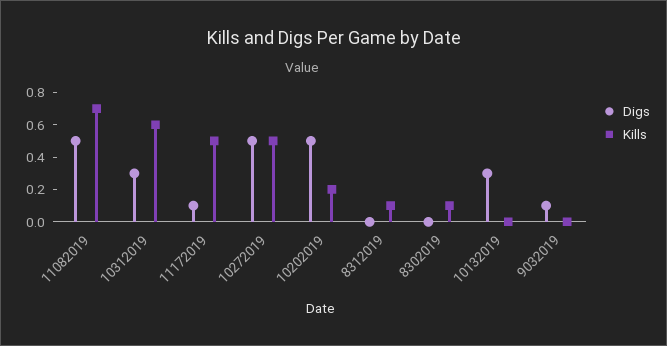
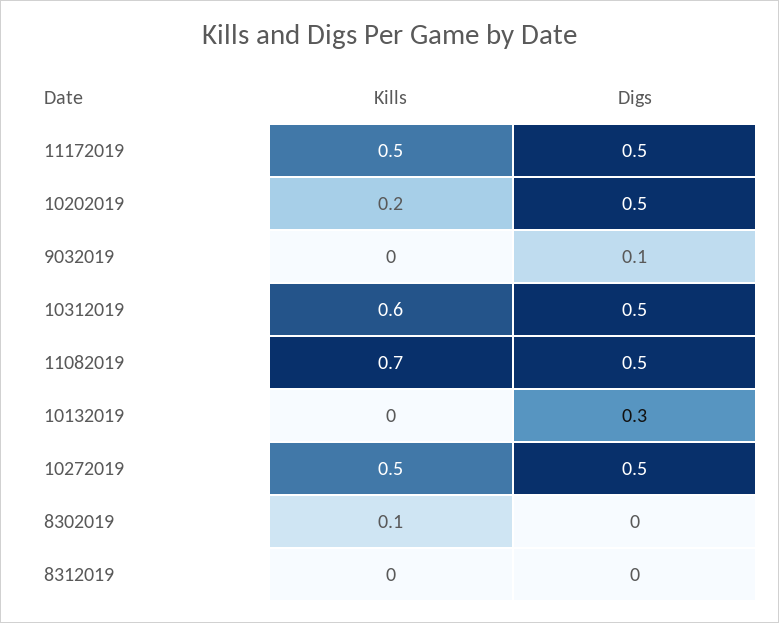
Digs, 10312019: 0.3 -> 0.5
Digs, 11172019: 0.1 -> 0.5
Kills, 8312019: 0.1 -> 0

